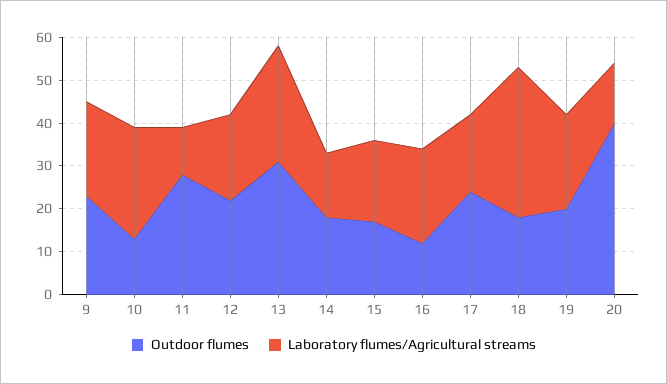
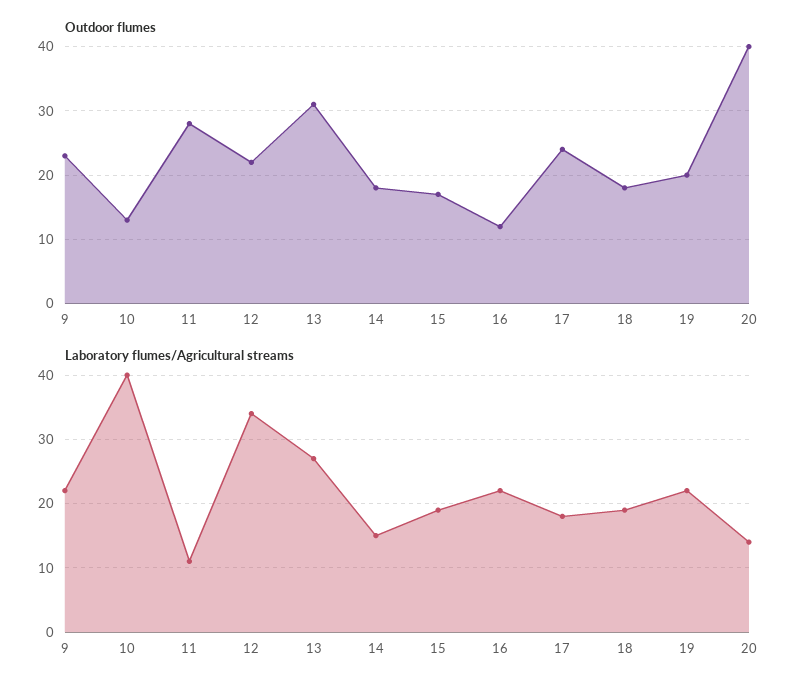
Laboratory flumes/Agricultural streams, 10: 25 -> 40
Laboratory flumes/Agricultural streams, 12: 20 -> 34
Laboratory flumes/Agricultural streams, 18: 35 -> 19

